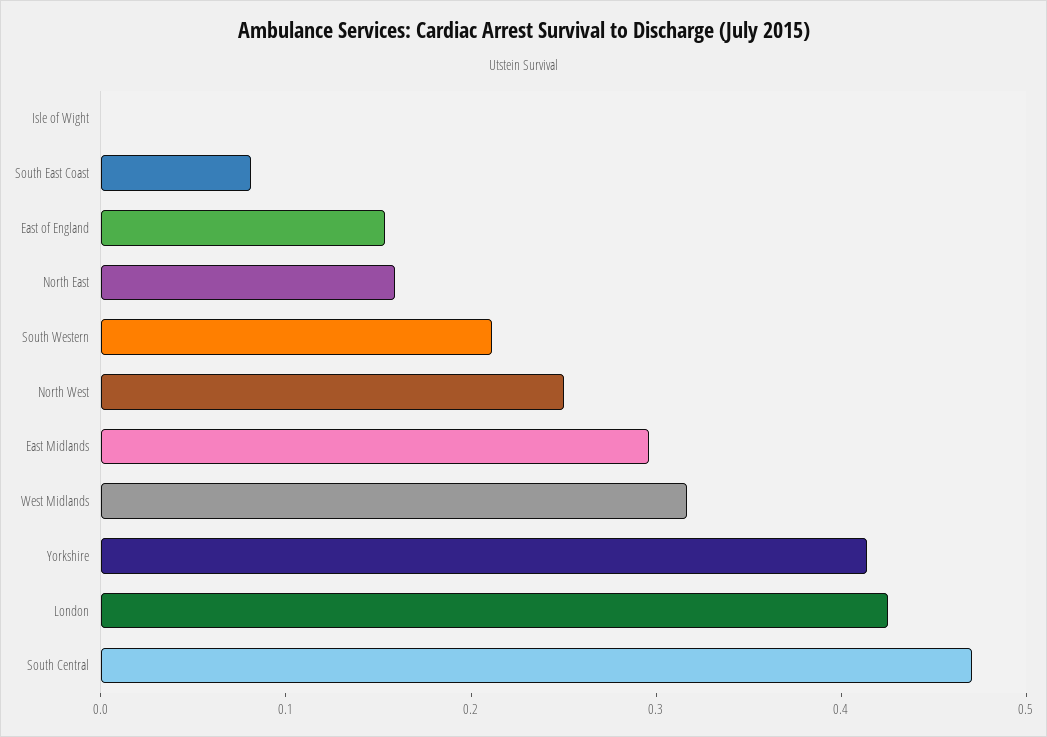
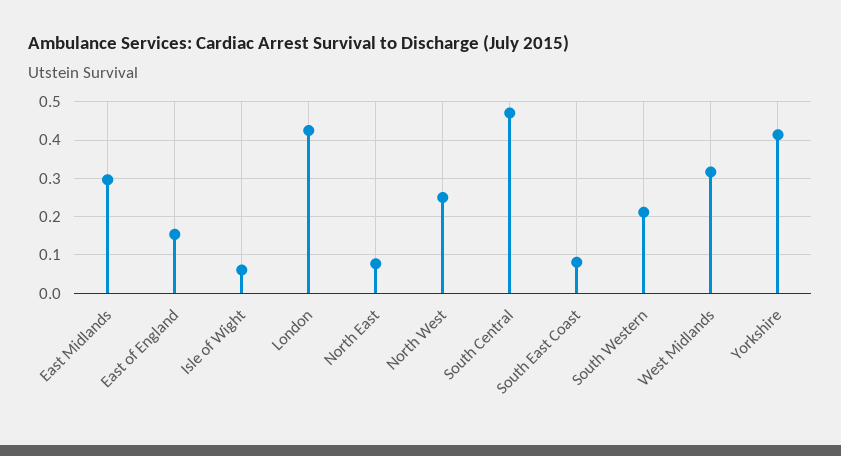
Isle of Wight: 0 -> 0.06
North East: 0.16 -> 0.08

